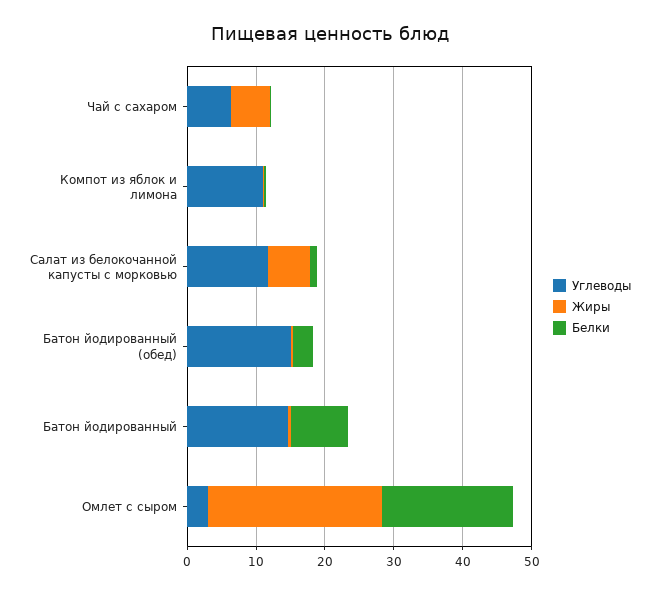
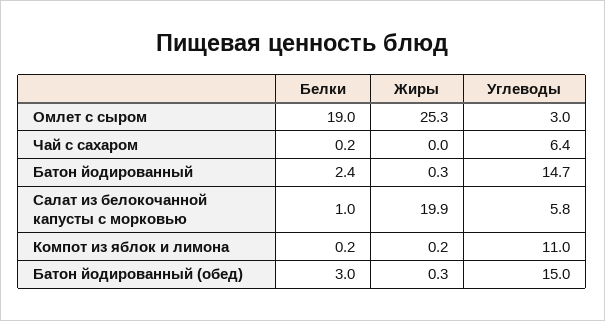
Жиры, Чай с сахаром: 6 -> 0
Углеводы, Салат из белокочанной капусты с морковью: 12 -> 5.8
Жиры, Салат из белокочанной капусты с морковью: 6 -> 19.9
Белки, Батон йодированный: 8 -> 2.4

